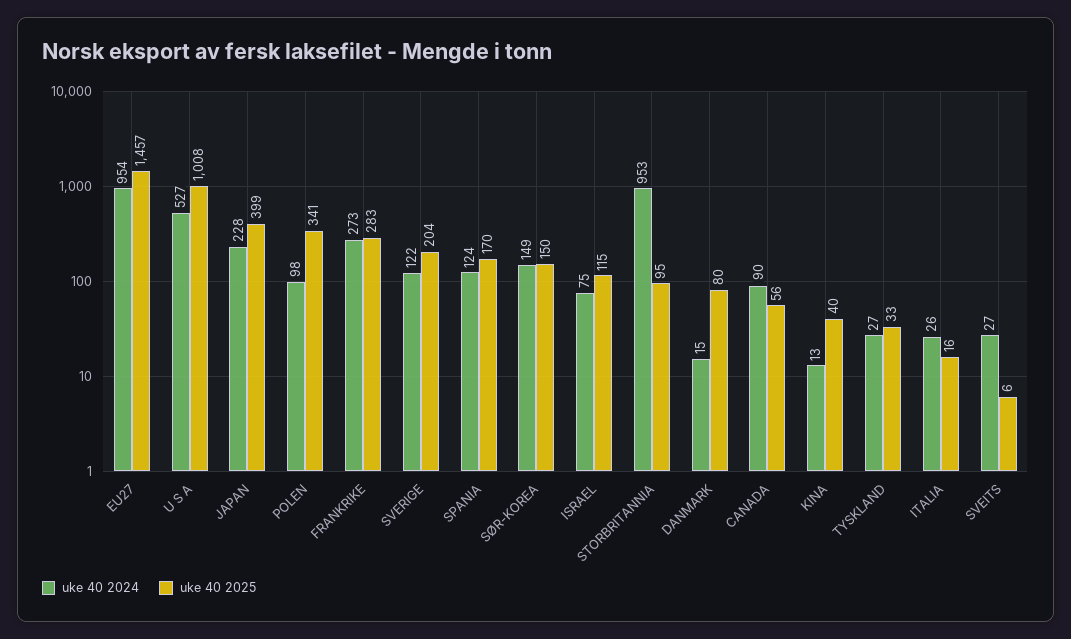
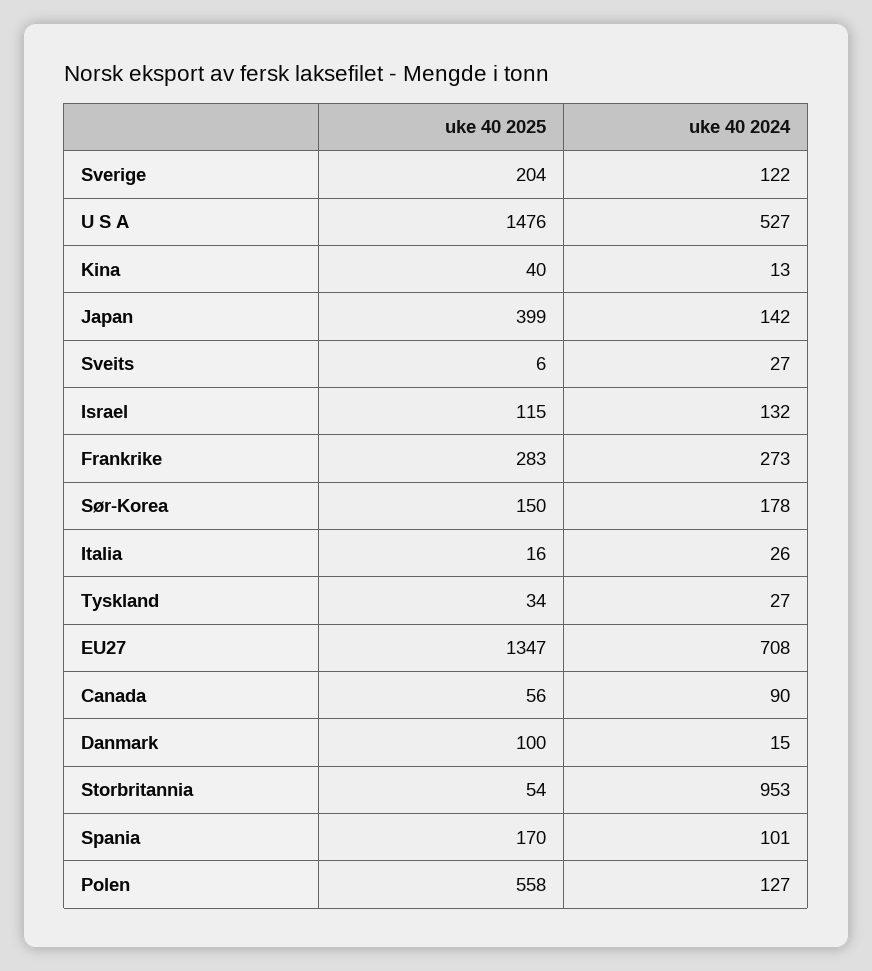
uke 40 2024, EU27: 954 -> 708
uke 40 2025, EU27: 1457 -> 1347
uke 40 2025, U S A: 1008 -> 1476
uke 40 2024, JAPAN: 228 -> 142
uke 40 2024, POLEN: 98 -> 127
uke 40 2025, POLEN: 341 -> 558
uke 40 2024, SPANIA: 124 -> 101
uke 40 2024, SØR-KOREA: 149 -> 178
uke 40 2024, ISRAEL: 75 -> 132
uke 40 2025, STORBRITANNIA: 95 -> 54
uke 40 2025, DANMARK: 80 -> 100
uke 40 2025, TYSKLAND: 33 -> 34

